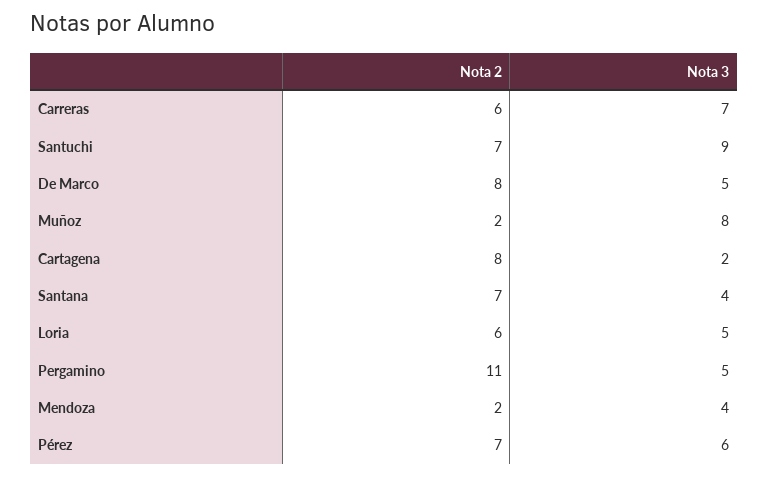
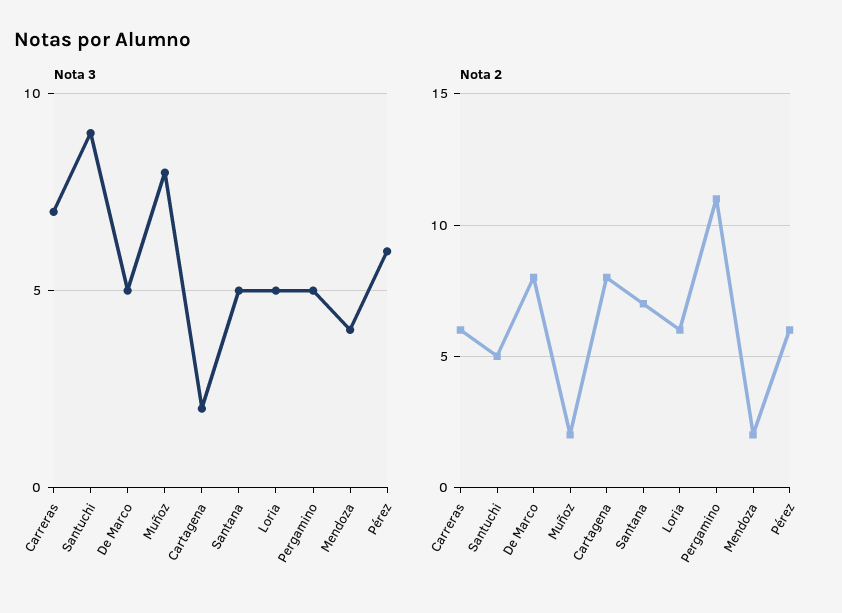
Nota 2, Santuchi: 7 -> 5
Nota 3, Santana: 4 -> 5
Nota 2, Pérez: 7 -> 6

